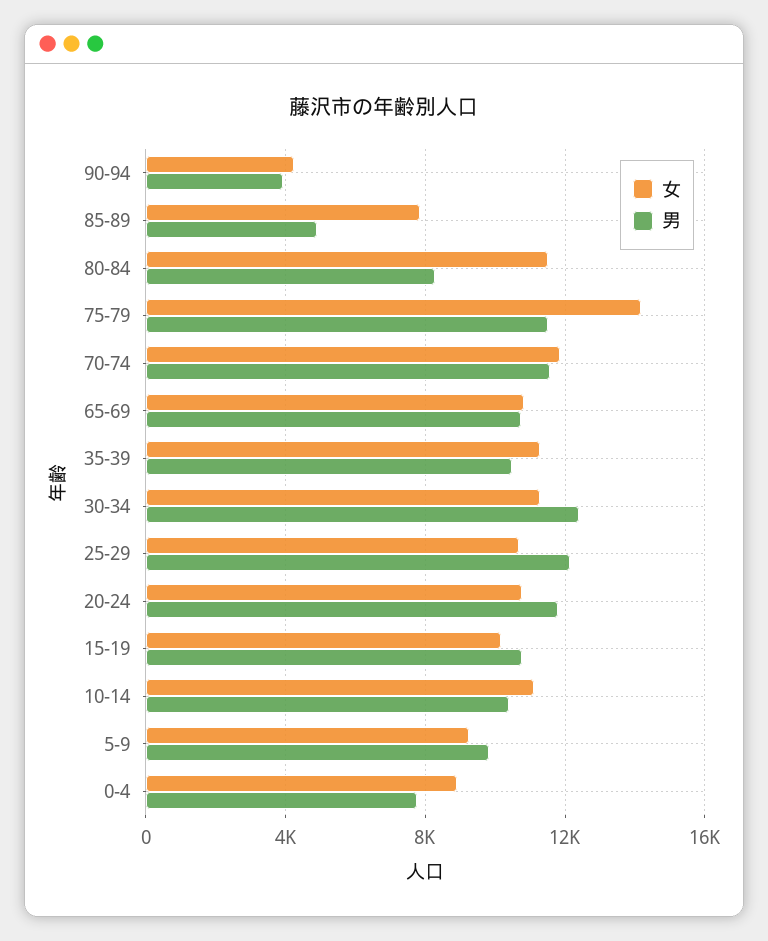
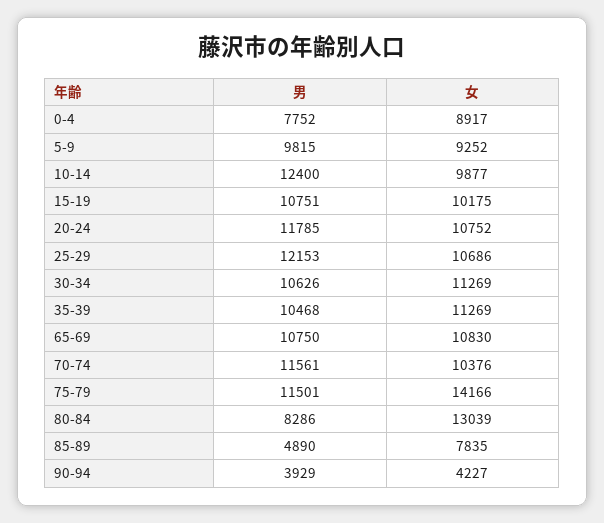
女, 80-84: 11500 -> 13039
女, 70-74: 12000 -> 10376
男, 30-34: 12500 -> 10626
女, 10-14: 11000 -> 9877
男, 10-14: 10500 -> 12400

